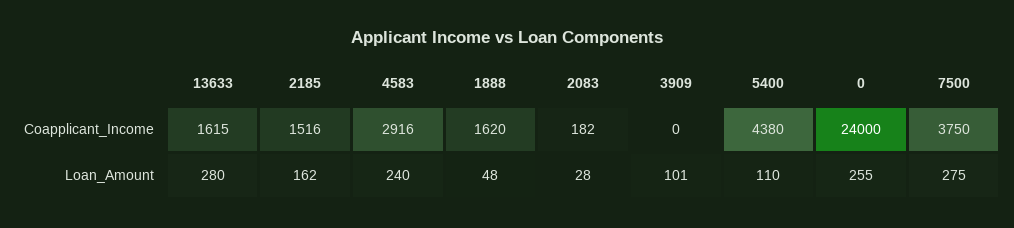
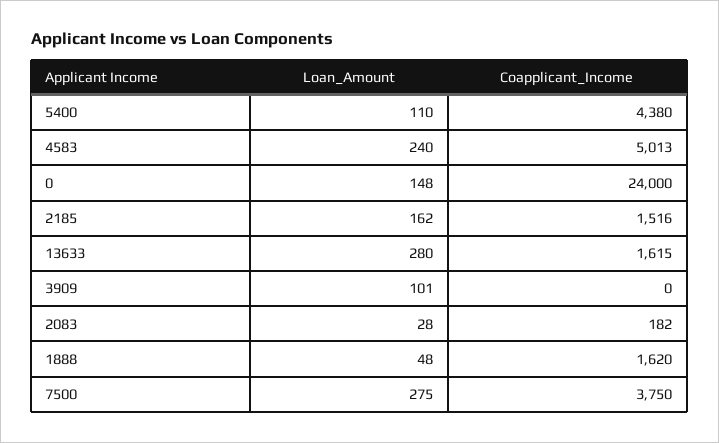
4583, Coapplicant_Income: 2916 -> 5013
0, Loan_Amount: 255 -> 148

